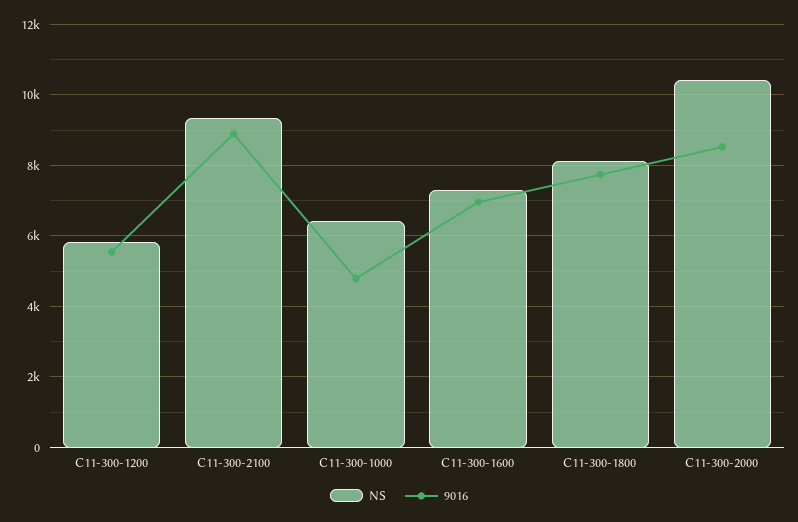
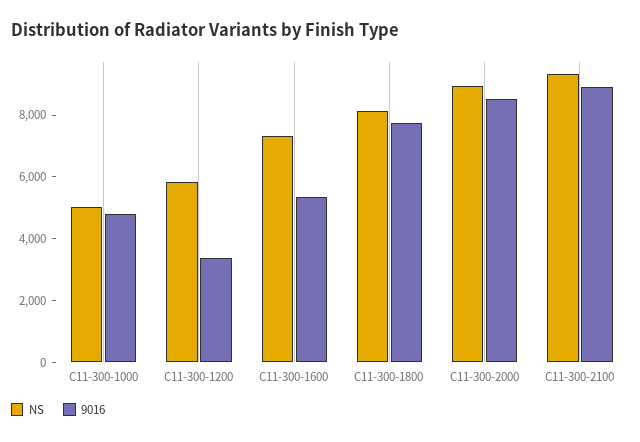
9016, C11-300-1200: 5600 -> 3500
NS, C11-300-1000: 6400 -> 5000
9016, C11-300-1600: 7000 -> 5500
NS, C11-300-2000: 10400 -> 9000

